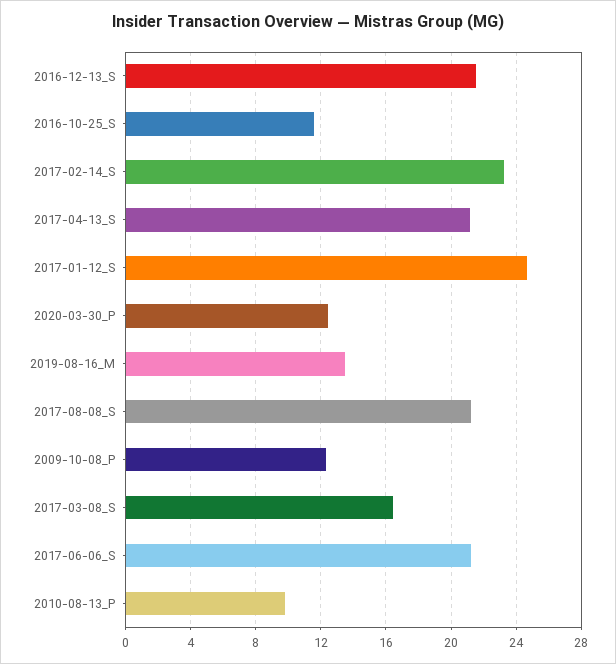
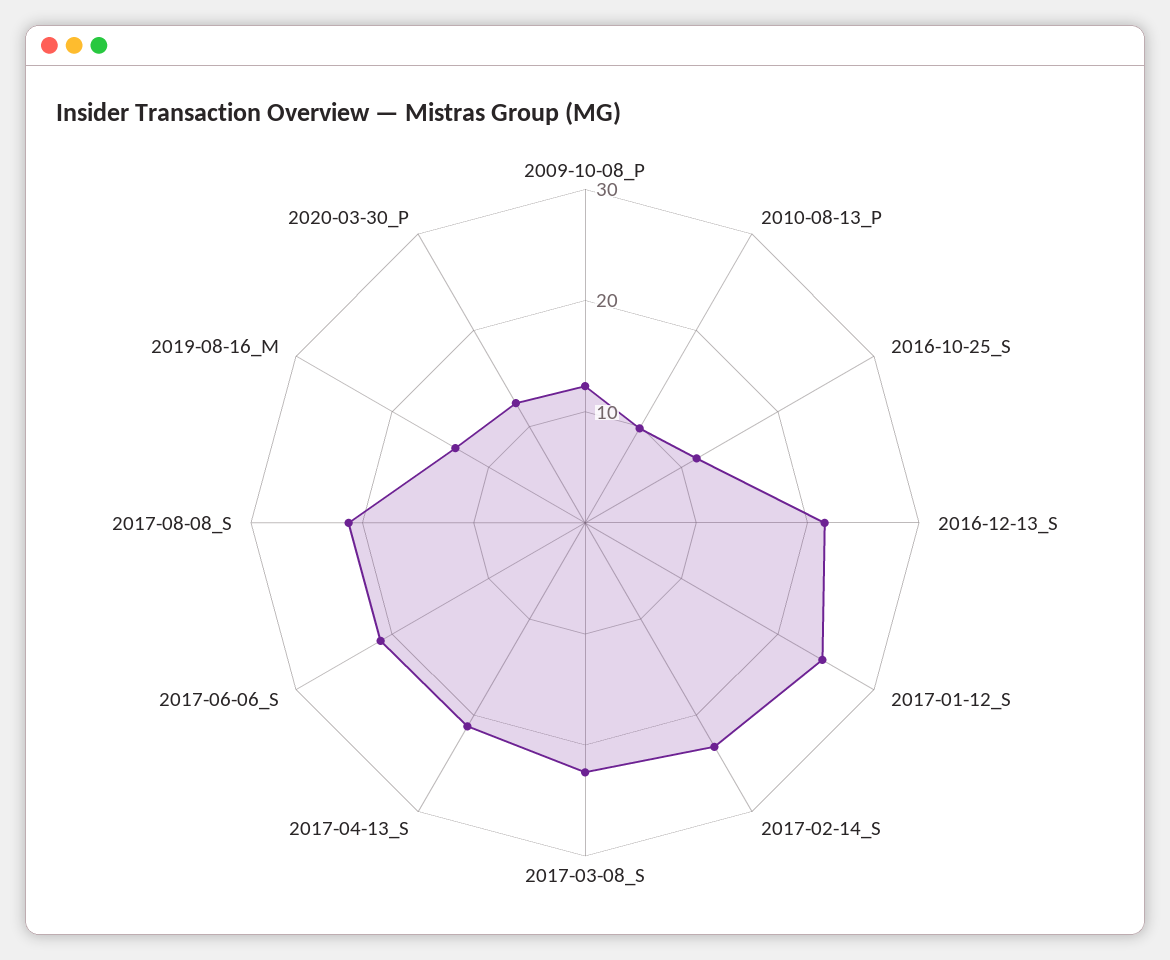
2017-03-08_S: 16.5 -> 22

